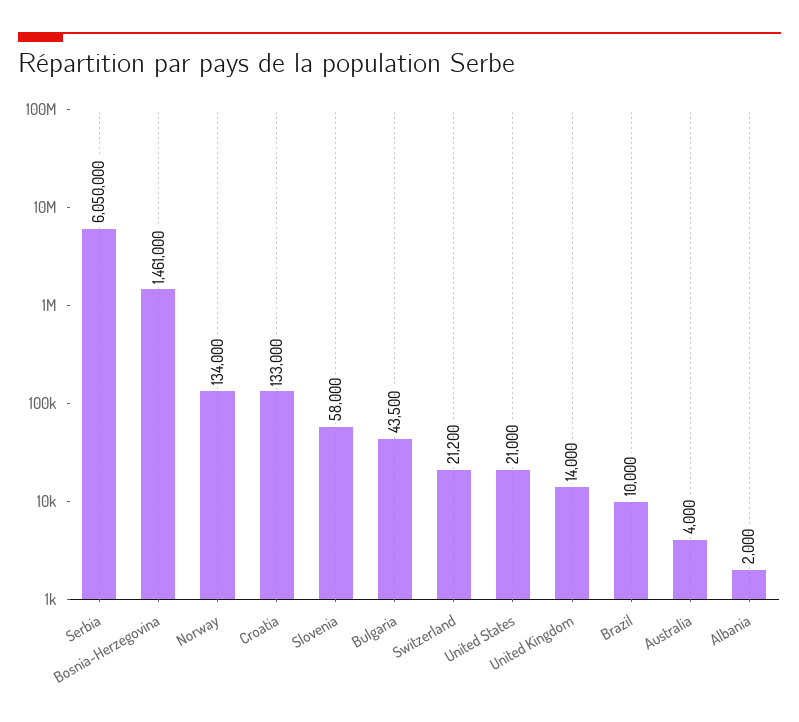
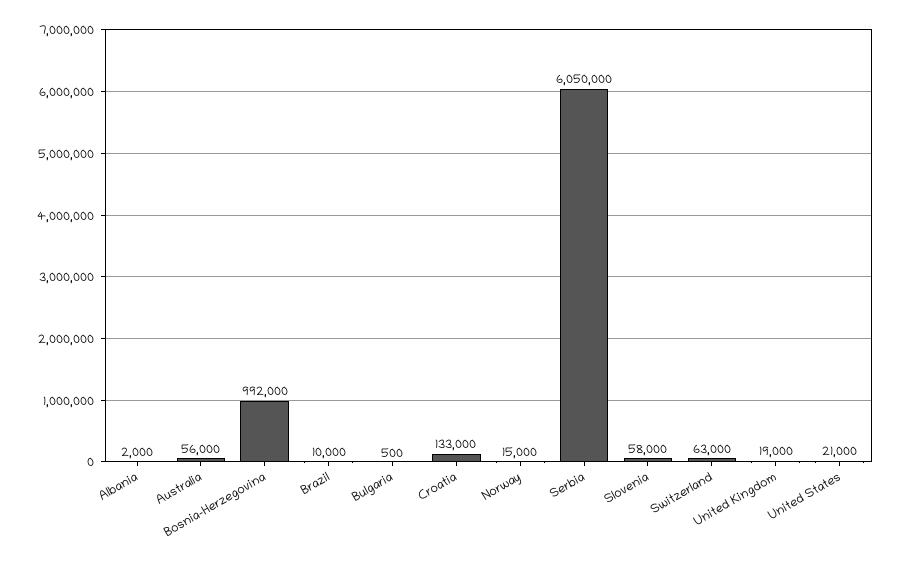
Bosnia-Herzegovina: 1461000 -> 992000
Norway: 134000 -> 15000
Bulgaria: 43500 -> 500
Switzerland: 21200 -> 63000
United Kingdom: 14000 -> 19000
Australia: 4000 -> 56000

